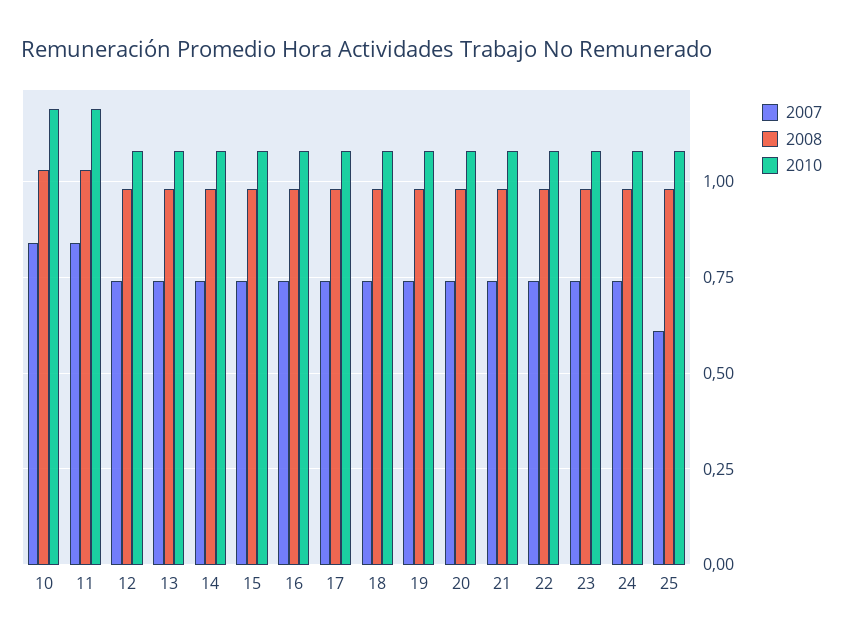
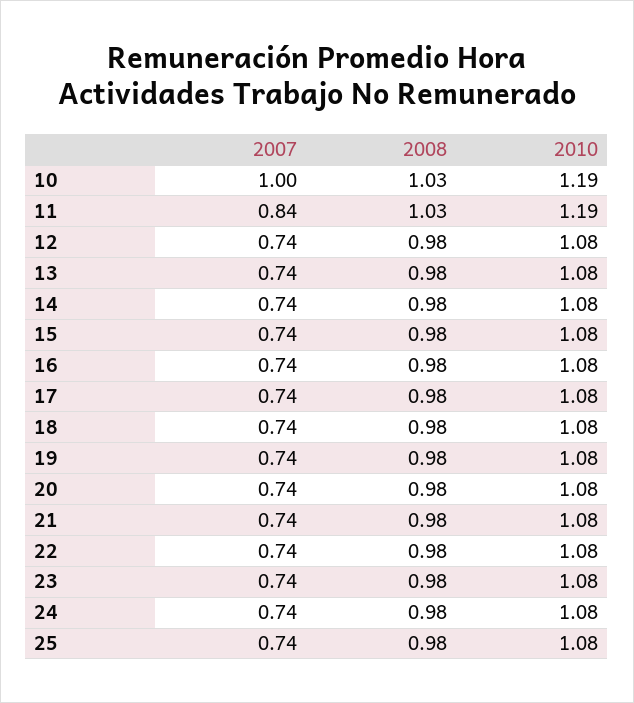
2007, 10: 0.85 -> 1
2007, 25: 0.6 -> 0.74

